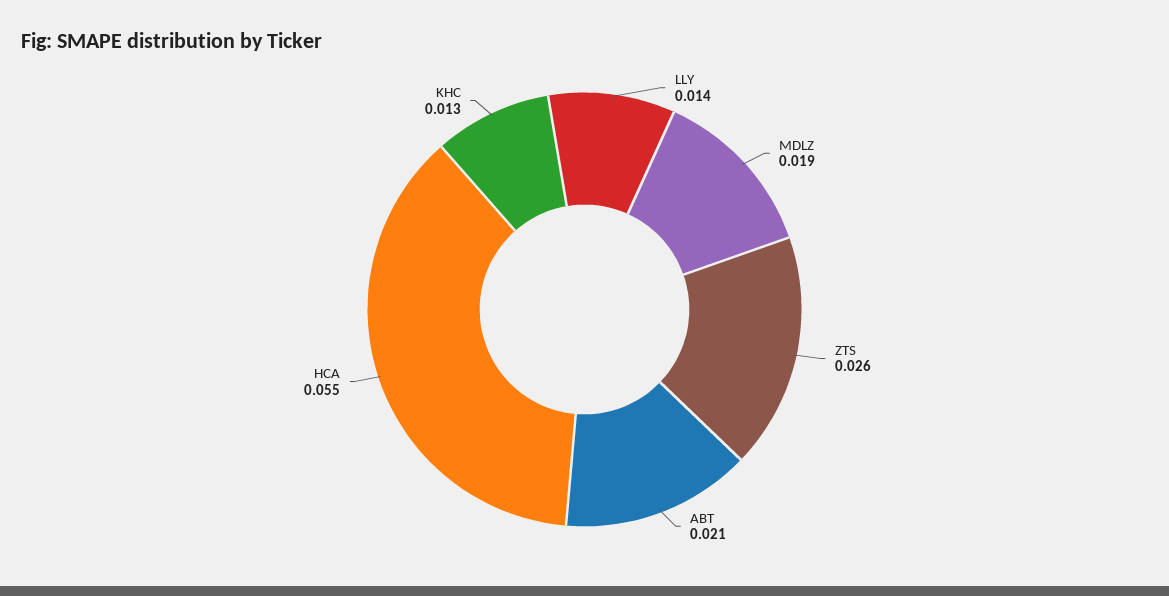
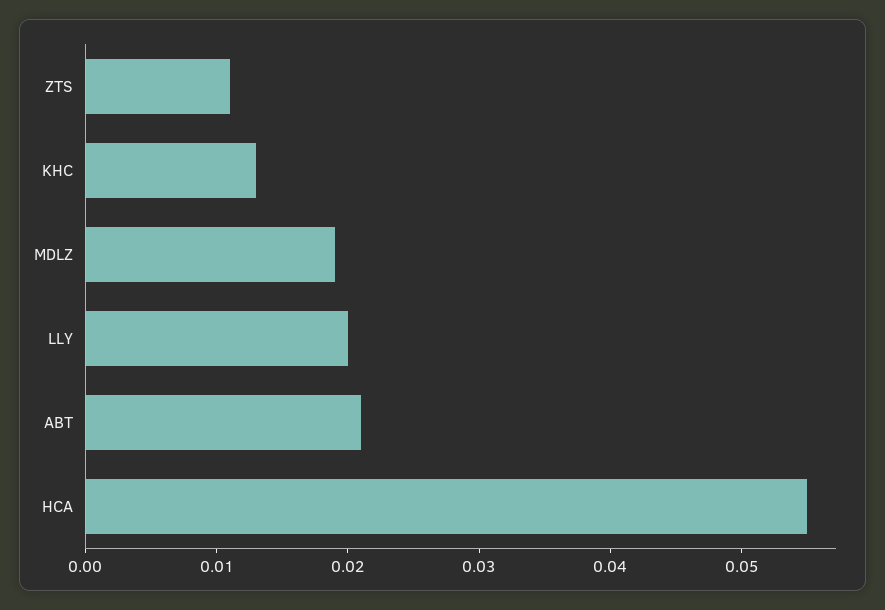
LLY: 0.014 -> 0.02
ZTS: 0.026 -> 0.011

